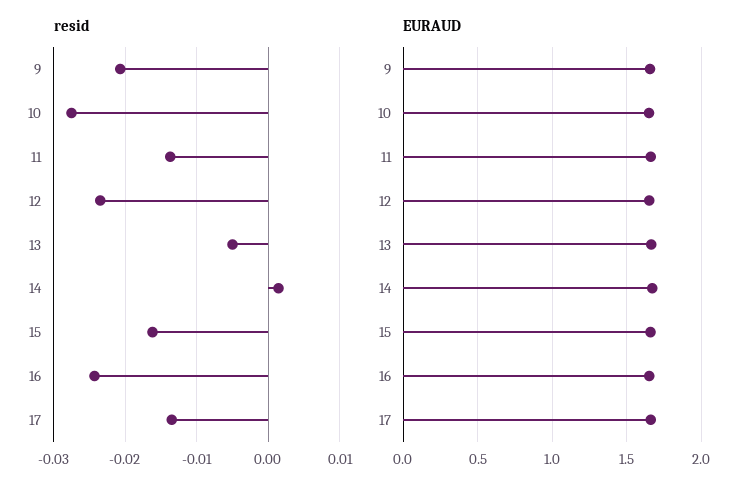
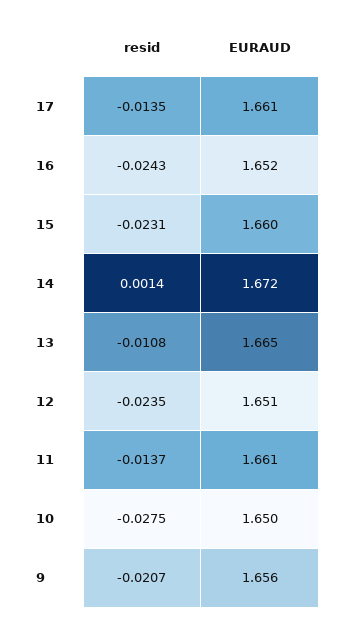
resid, 13: -0.005 -> -0.0108
resid, 15: -0.016 -> -0.0231

